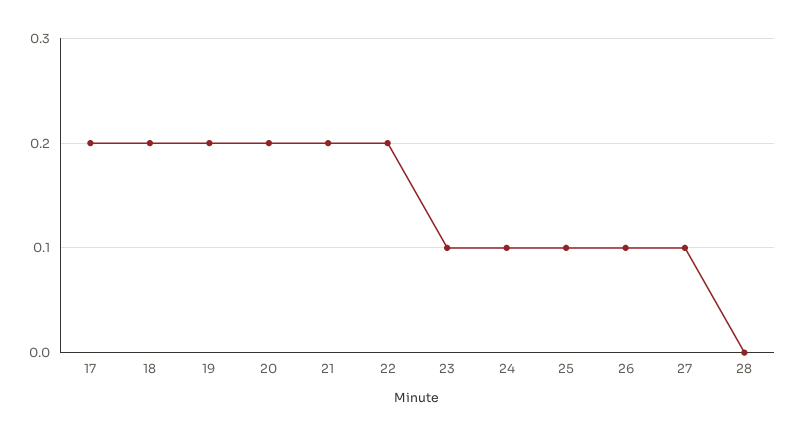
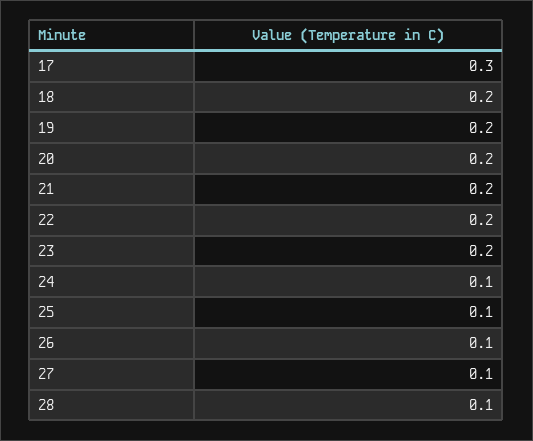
17: 0.2 -> 0.3
23: 0.1 -> 0.2
28: 0 -> 0.1

